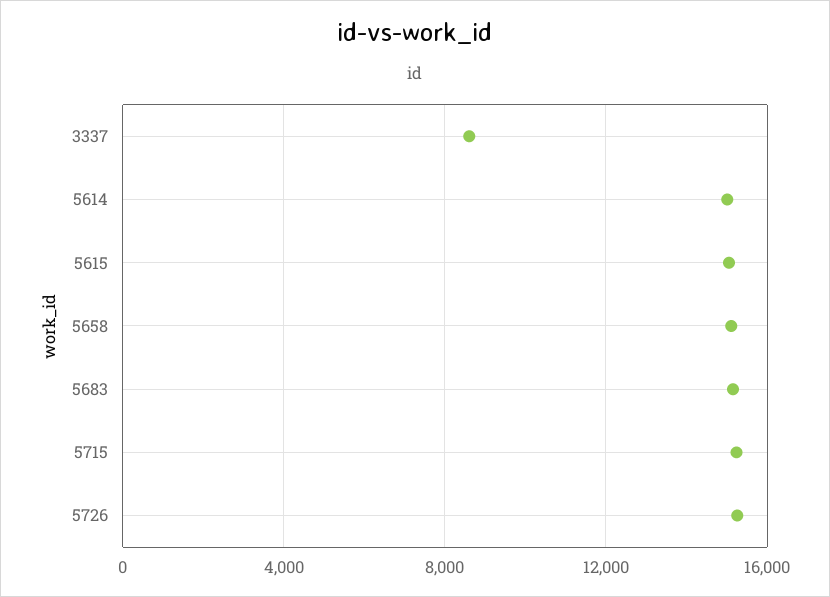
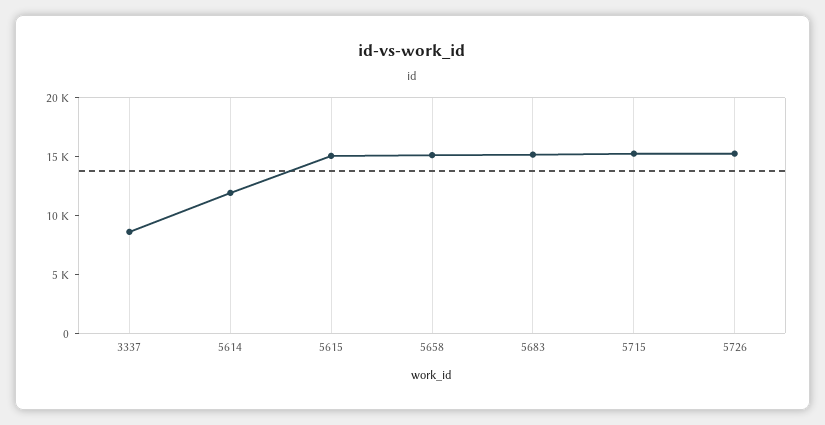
5614: 15000 -> 12000

